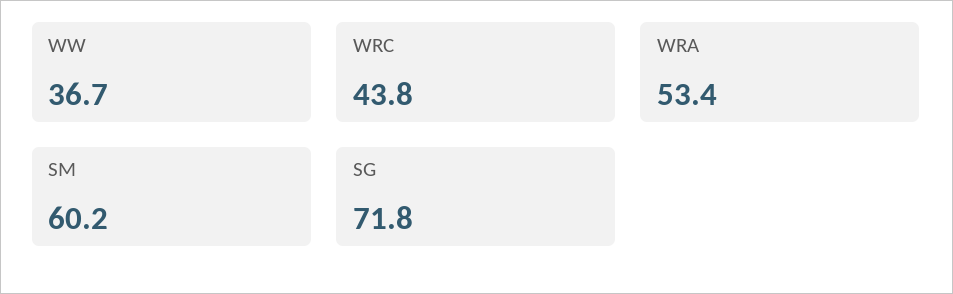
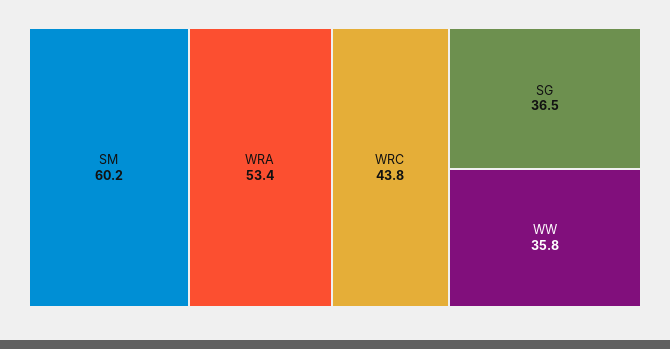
WW: 36.7 -> 35.8
SG: 71.8 -> 36.5

